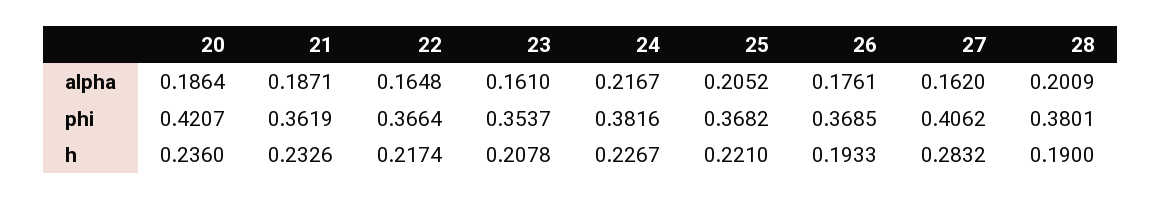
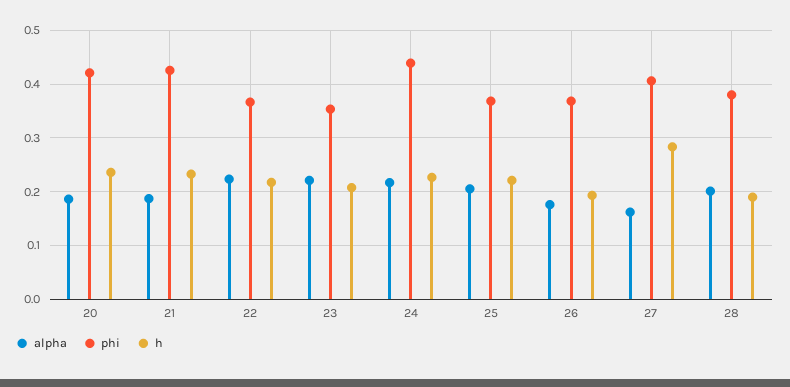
alpha, 22: 0.1648 -> 0.22
alpha, 23: 0.161 -> 0.22
phi, 21: 0.3619 -> 0.42
phi, 24: 0.3816 -> 0.44

